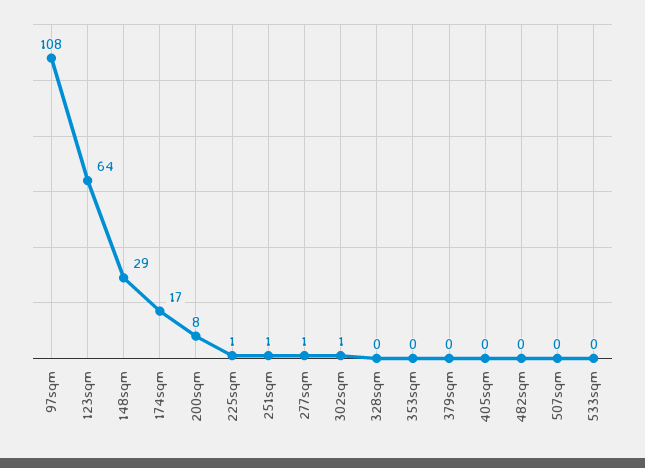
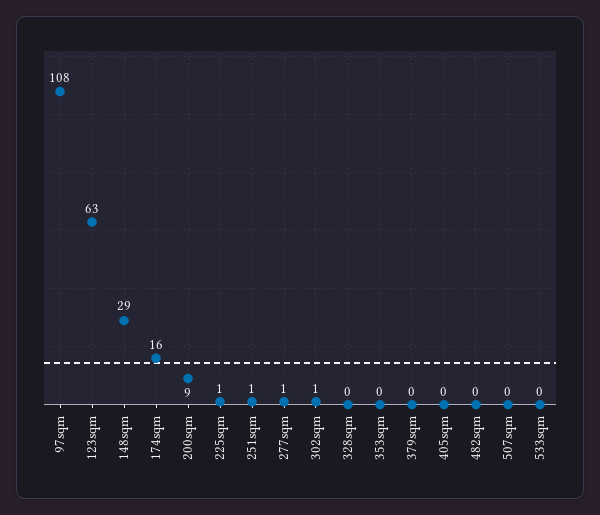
123sqm: 64 -> 63
174sqm: 17 -> 16
200sqm: 8 -> 9

